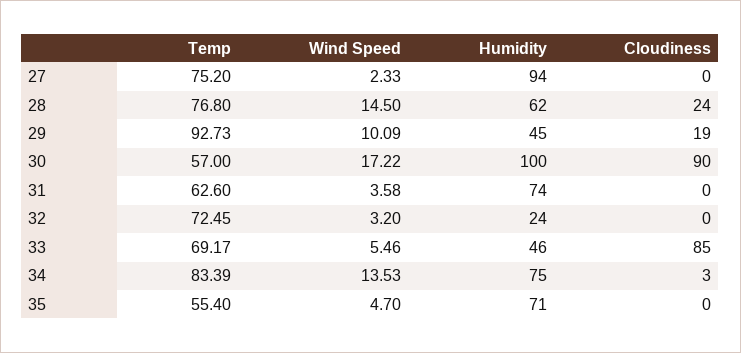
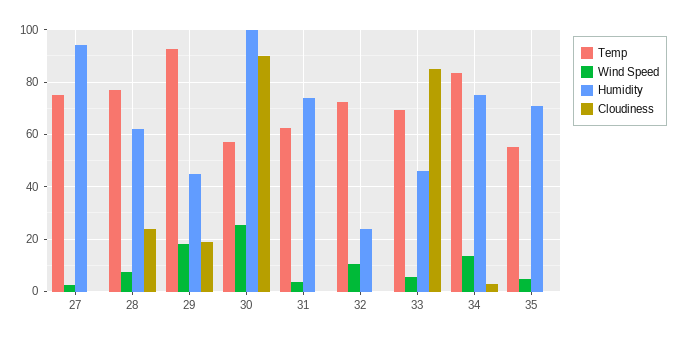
Wind Speed, 28: 14.5 -> 7.5
Wind Speed, 29: 10.09 -> 17.5
Wind Speed, 30: 17.22 -> 25
Wind Speed, 32: 3.2 -> 10

